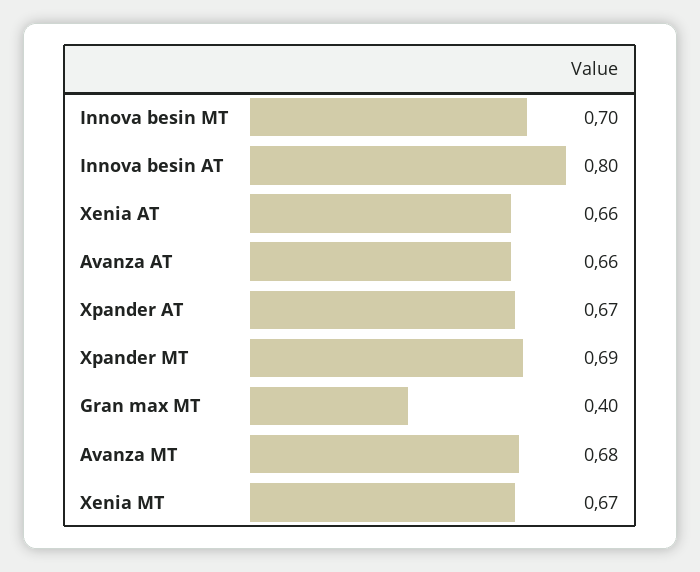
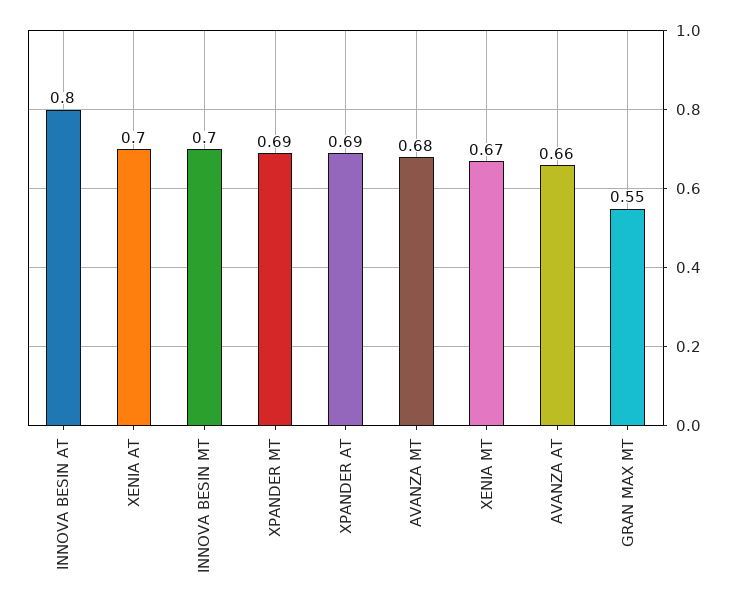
Xenia AT: 0.66 -> 0.7
Xpander AT: 0.67 -> 0.69
Gran max MT: 0.4 -> 0.55

